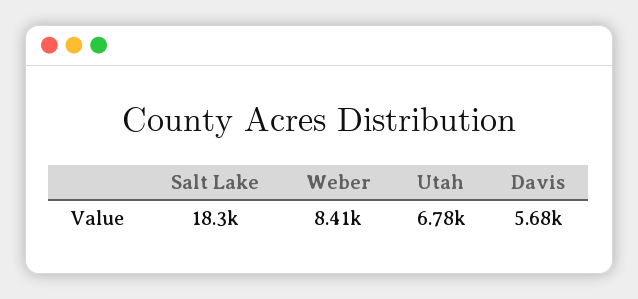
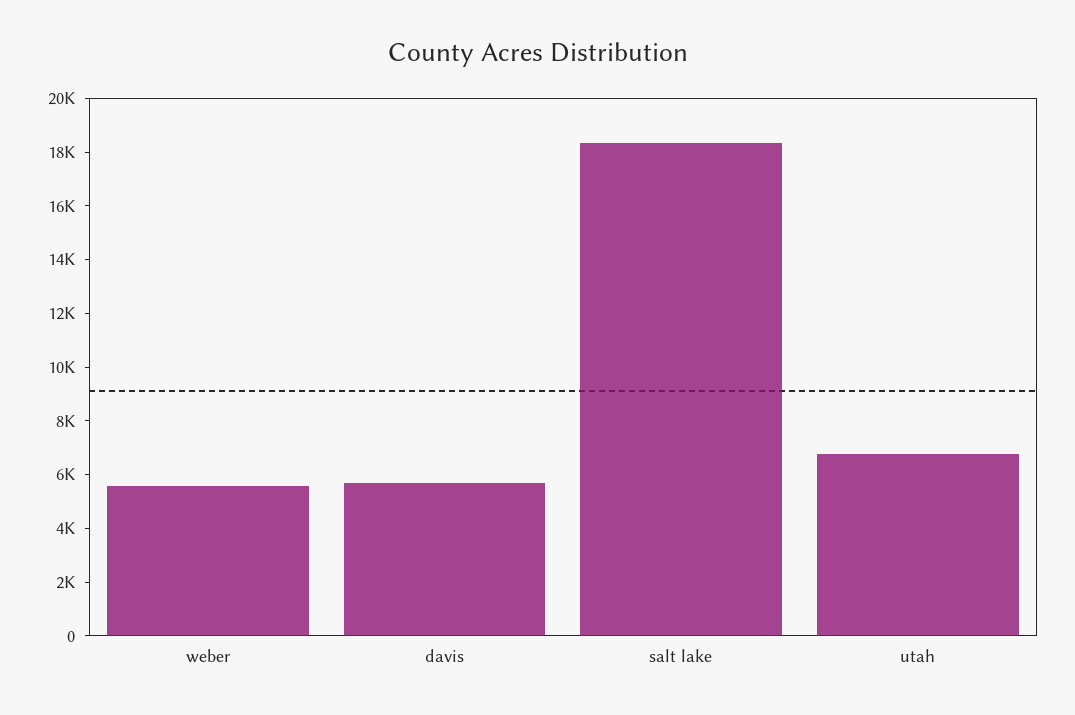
Weber: 8410 -> 5500

